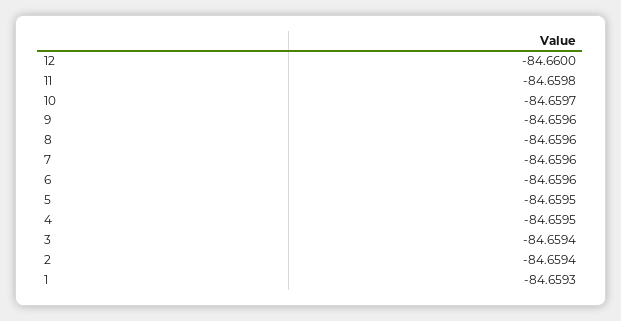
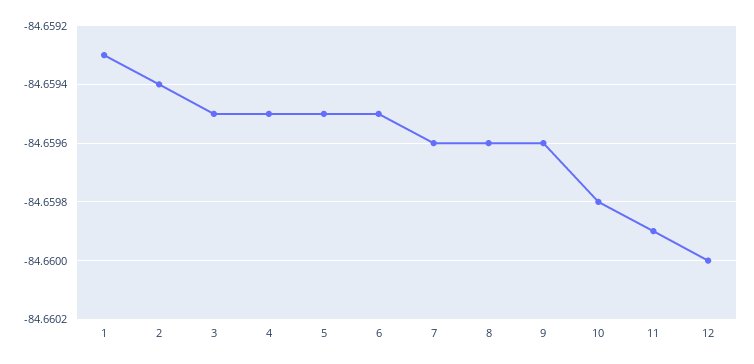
11: -84.6598 -> -84.6599
10: -84.6597 -> -84.6598
6: -84.6596 -> -84.6595
3: -84.6594 -> -84.6595

